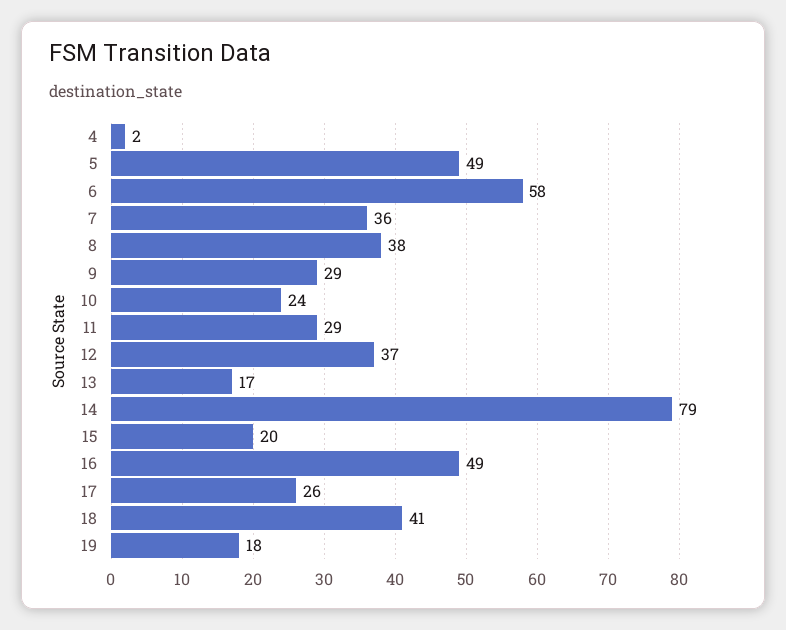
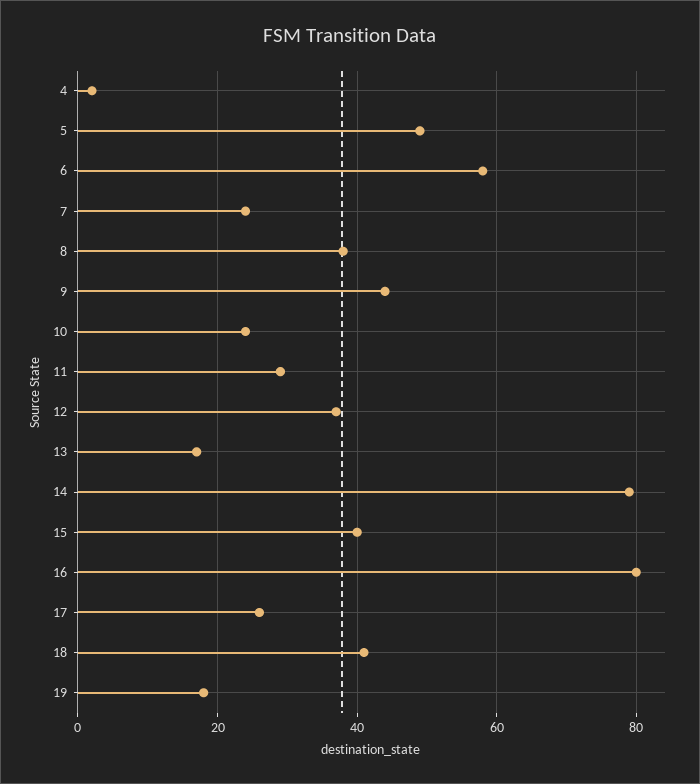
7: 36 -> 25
9: 29 -> 45
15: 20 -> 40
16: 49 -> 80

